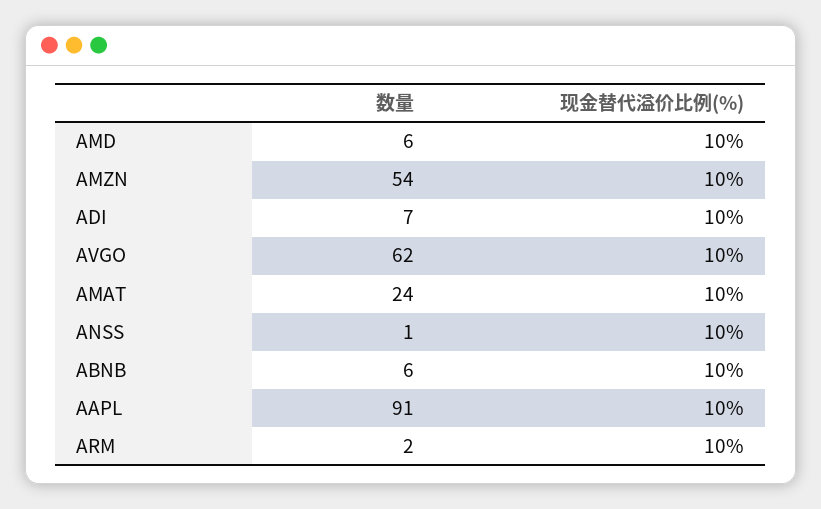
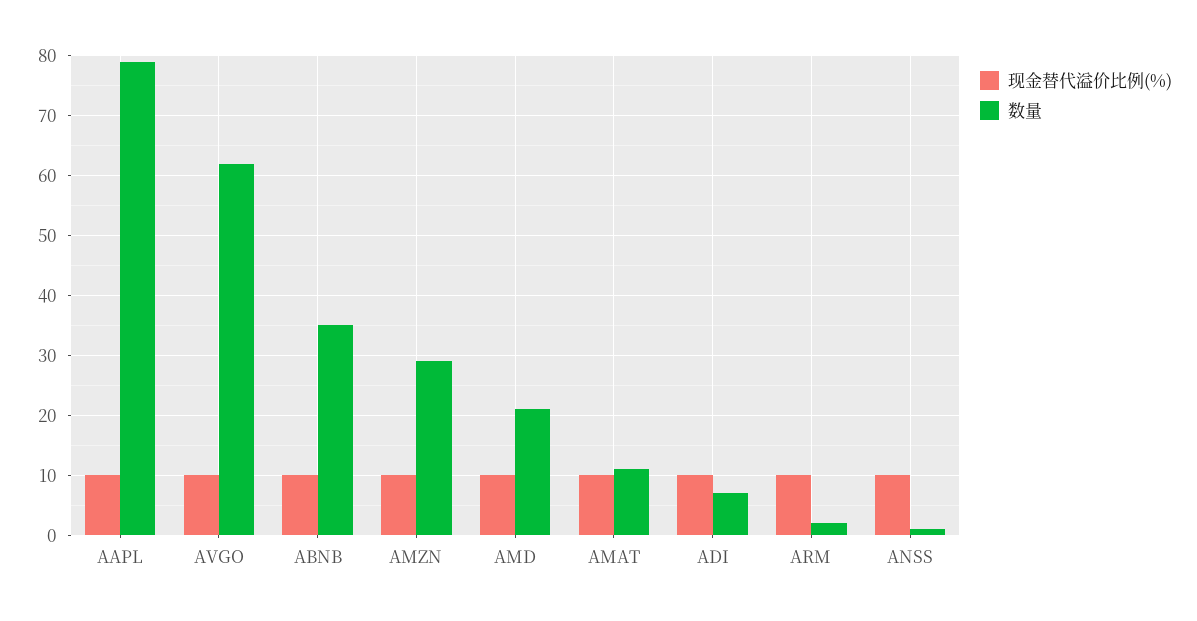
数量, AMD: 6 -> 20
数量, AMZN: 54 -> 30
数量, AMAT: 24 -> 10
数量, ABNB: 6 -> 35
数量, AAPL: 91 -> 80

